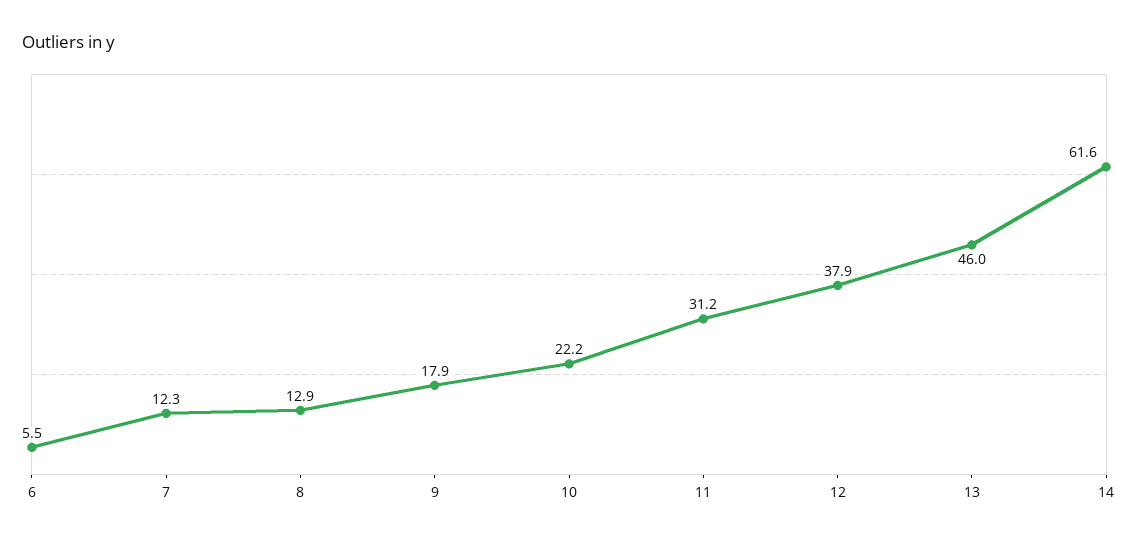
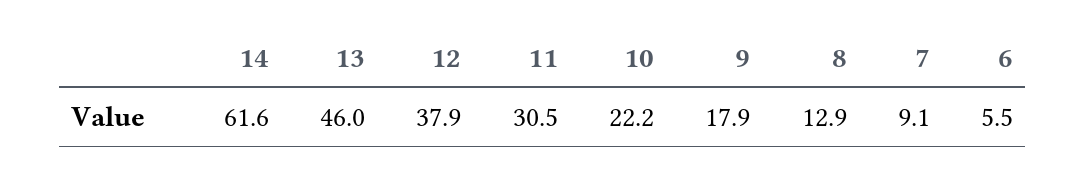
7: 12.3 -> 9.1
11: 31.2 -> 30.5

